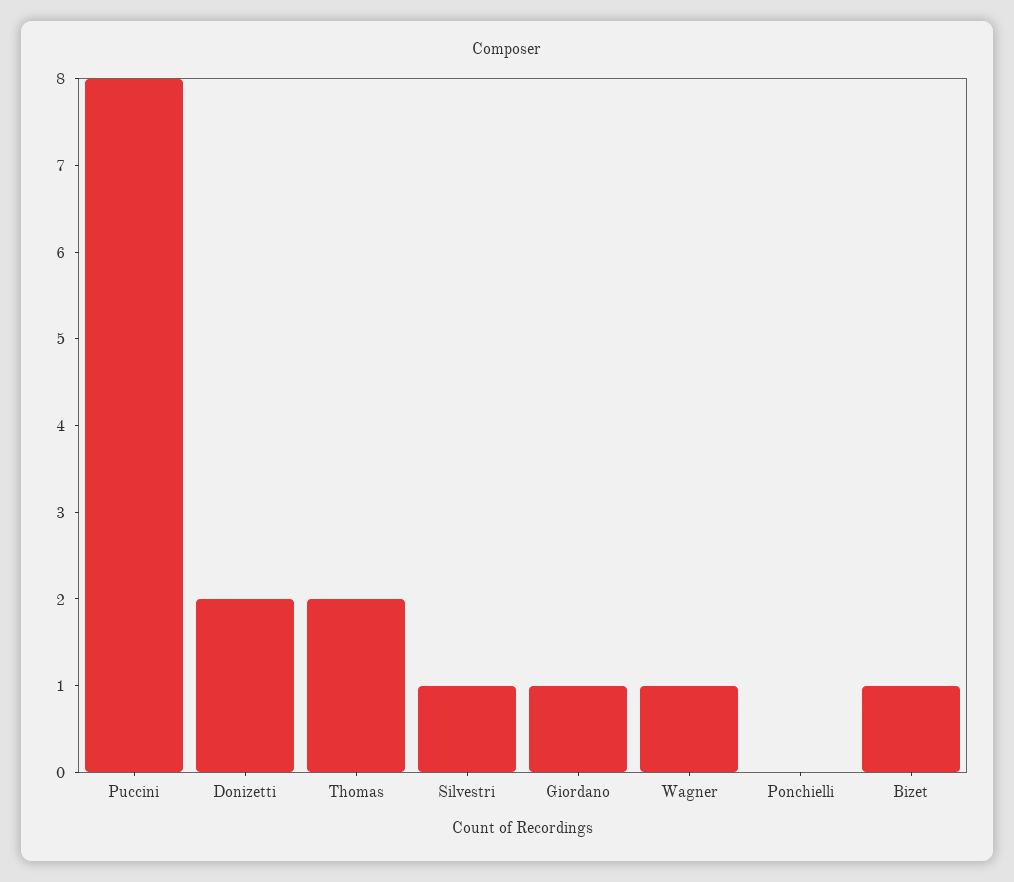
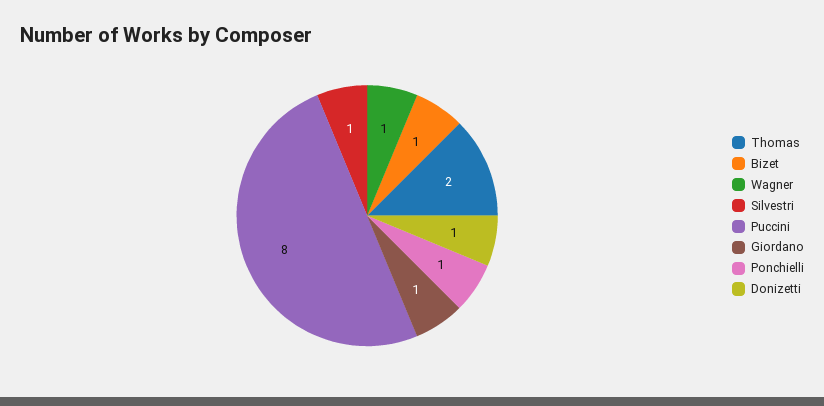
Donizetti: 2 -> 1
Ponchielli: 0 -> 1

